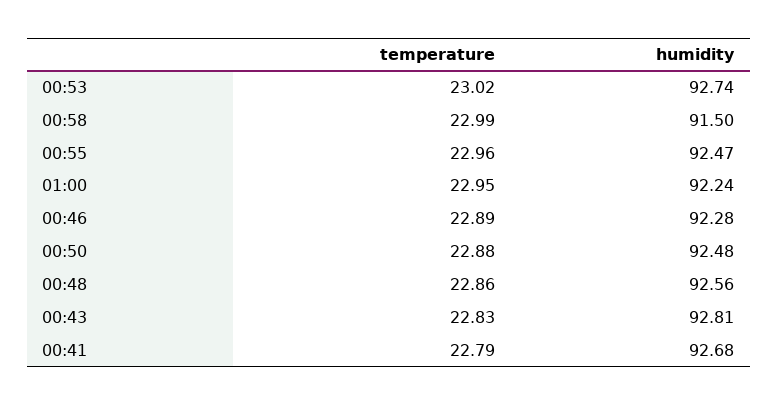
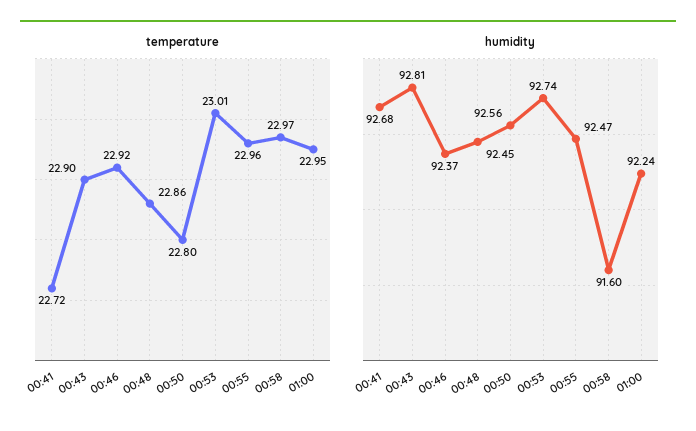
temperature, 00:53: 23.02 -> 23.01
temperature, 00:58: 22.99 -> 22.97
humidity, 00:58: 91.5 -> 91.6
temperature, 00:46: 22.89 -> 22.92
humidity, 00:46: 92.28 -> 92.37
temperature, 00:50: 22.88 -> 22.8
humidity, 00:50: 92.48 -> 92.56
humidity, 00:48: 92.56 -> 92.45
temperature, 00:43: 22.83 -> 22.9
temperature, 00:41: 22.79 -> 22.72

